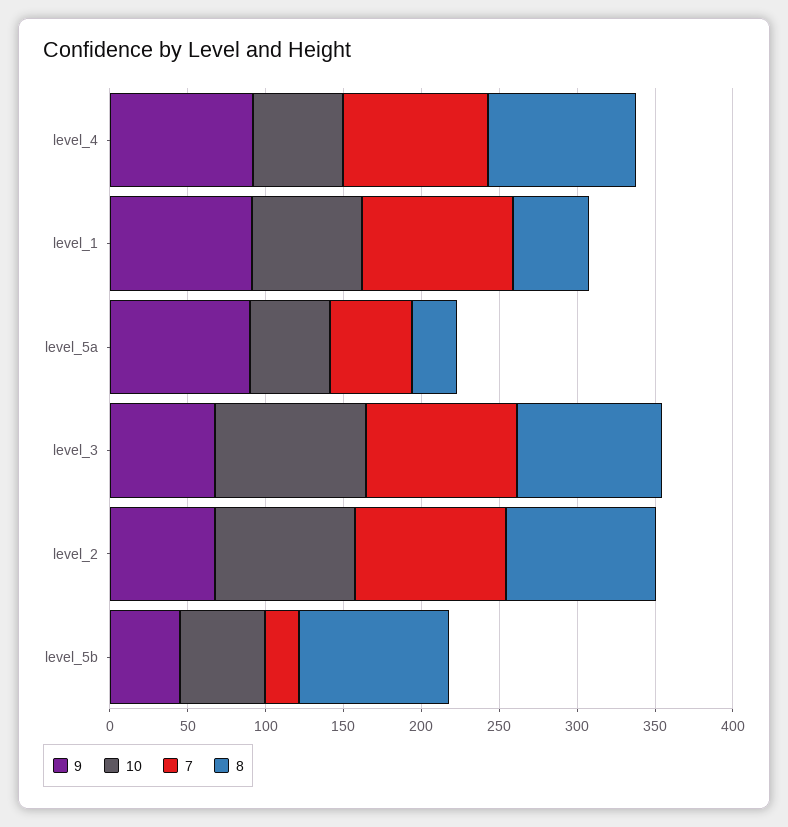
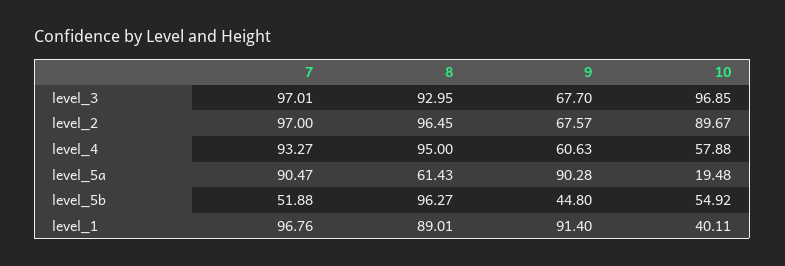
9, level_4: 90 -> 60.63
10, level_1: 70 -> 40.11
8, level_1: 50 -> 89.01
10, level_5a: 50 -> 19.48
7, level_5a: 50 -> 90.47
8, level_5a: 30 -> 61.43
7, level_5b: 20 -> 51.88

